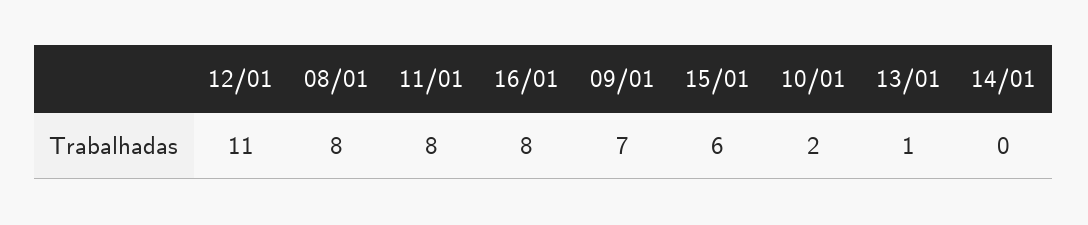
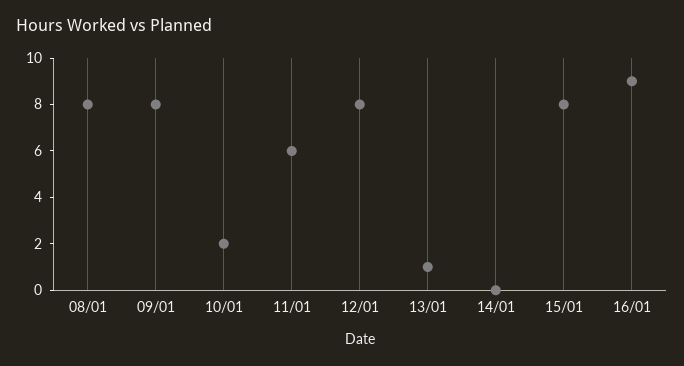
12/01: 11 -> 8
11/01: 8 -> 6
16/01: 8 -> 9
09/01: 7 -> 8
15/01: 6 -> 8

